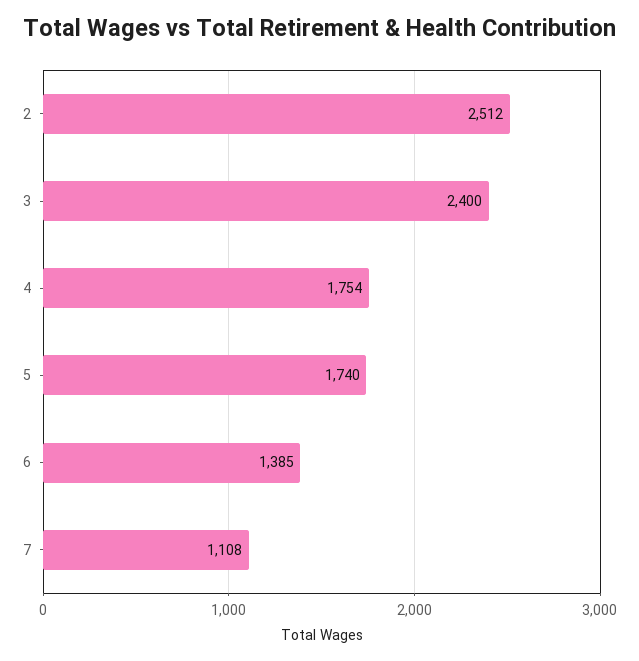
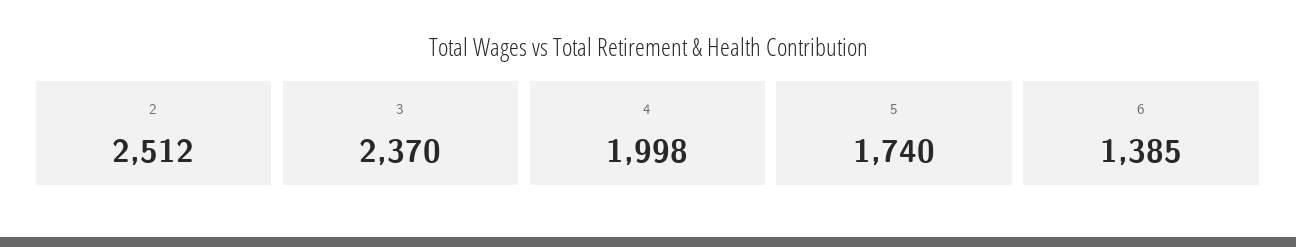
3: 2400 -> 2370
4: 1754 -> 1998
7: 1108 -> none

